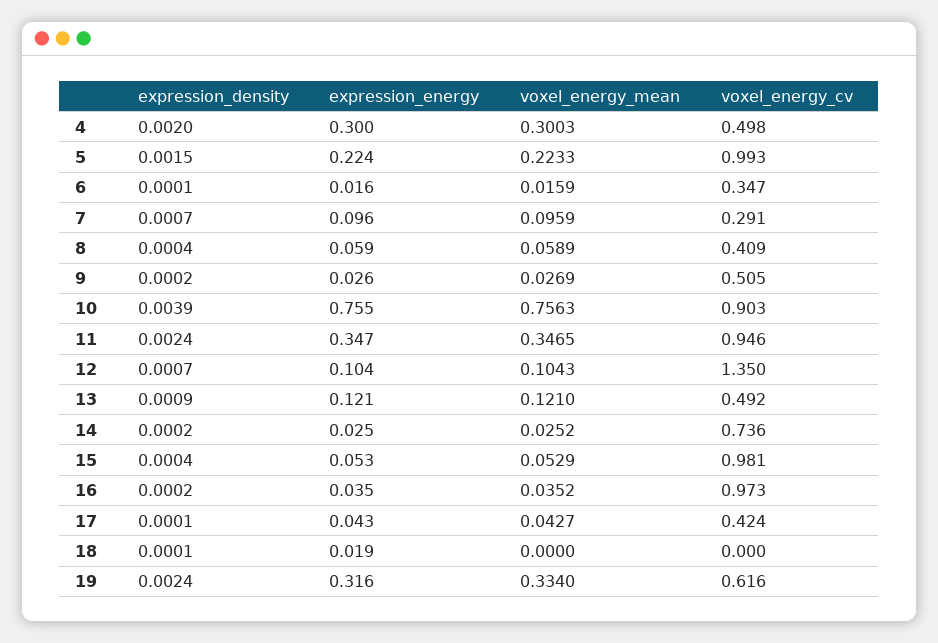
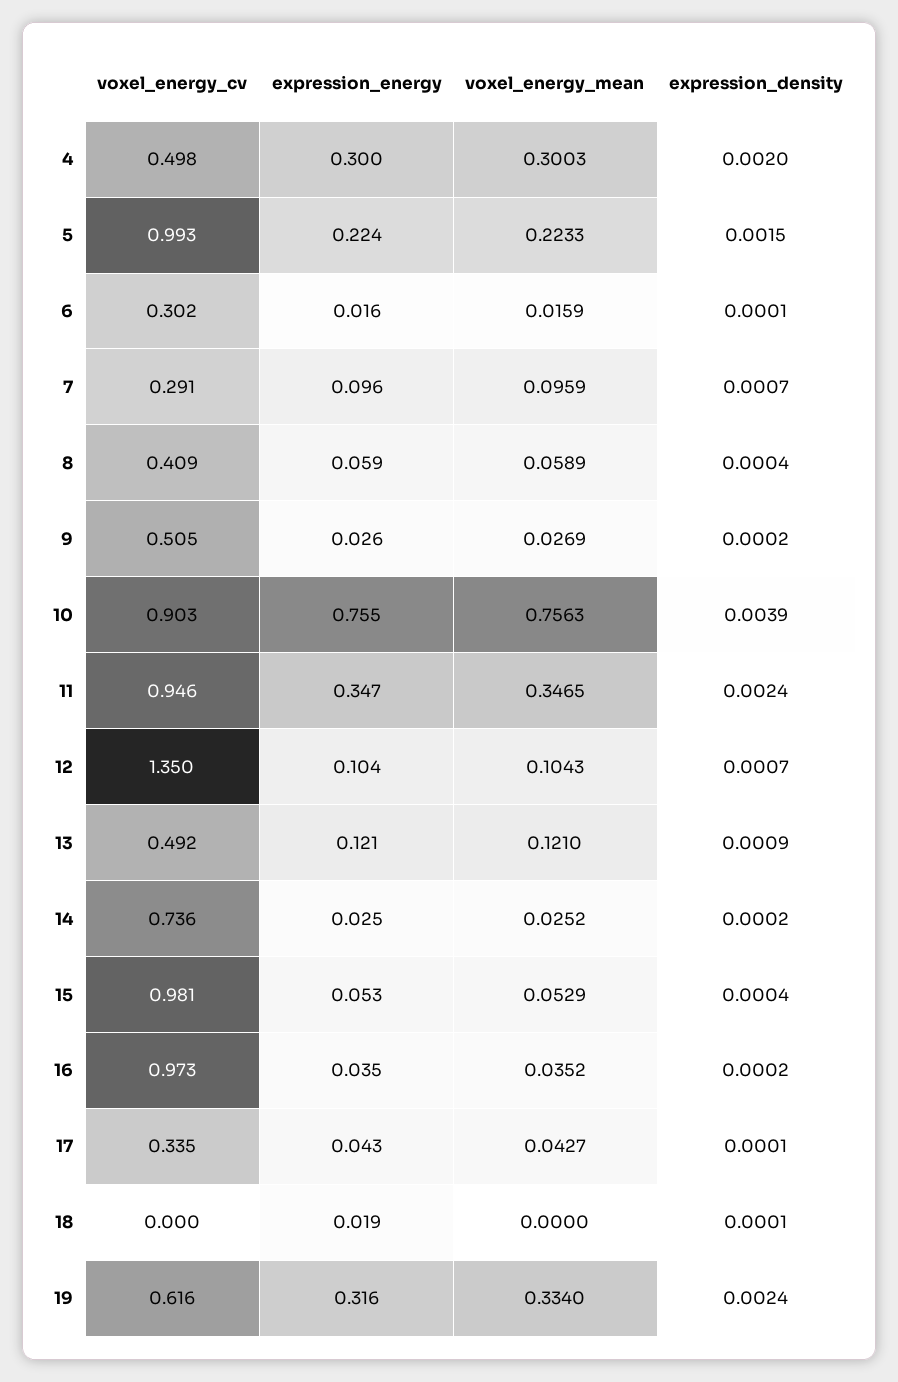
voxel_energy_cv, 6: 0.347 -> 0.302
voxel_energy_cv, 17: 0.424 -> 0.335

